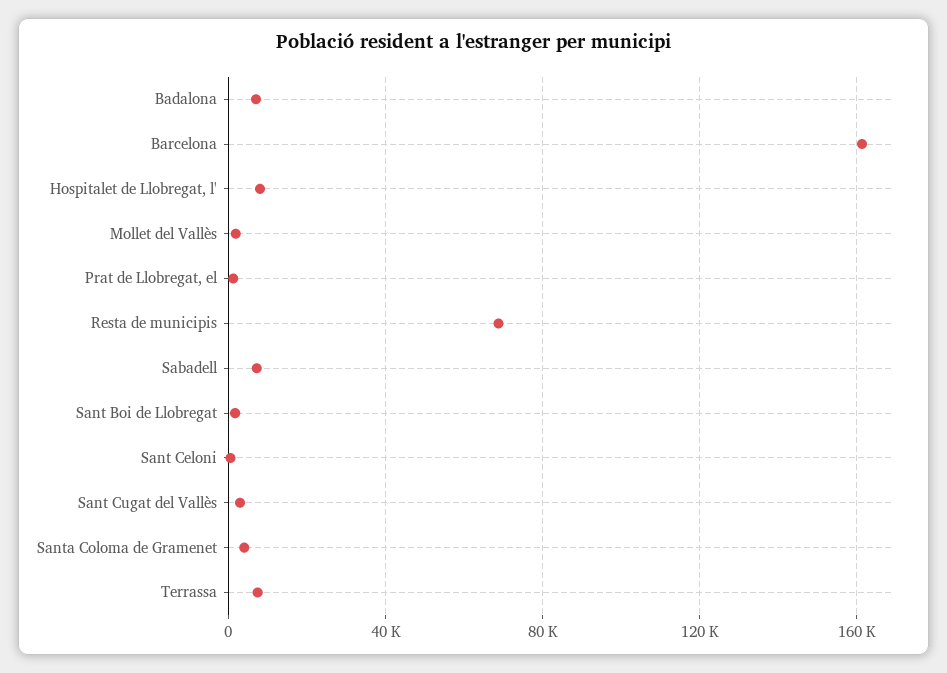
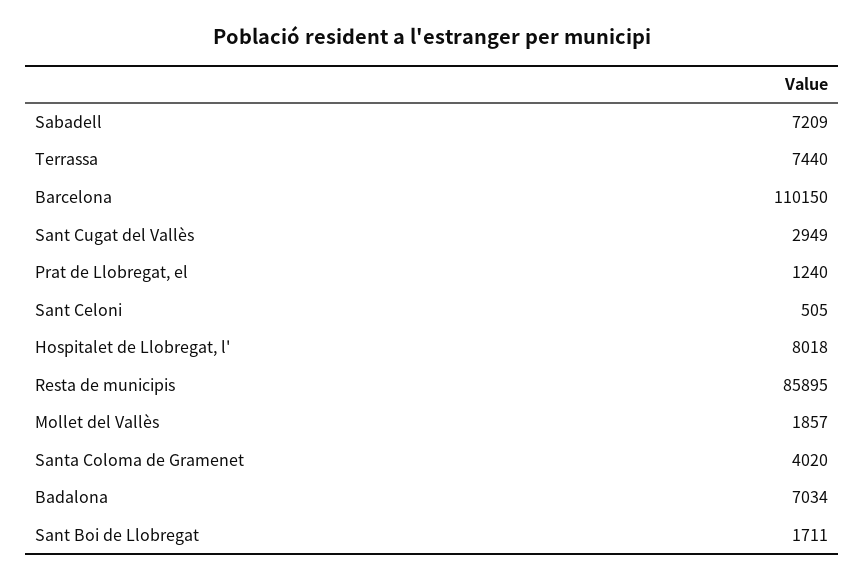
Barcelona: 160000 -> 110150
Resta de municipis: 70000 -> 85895

